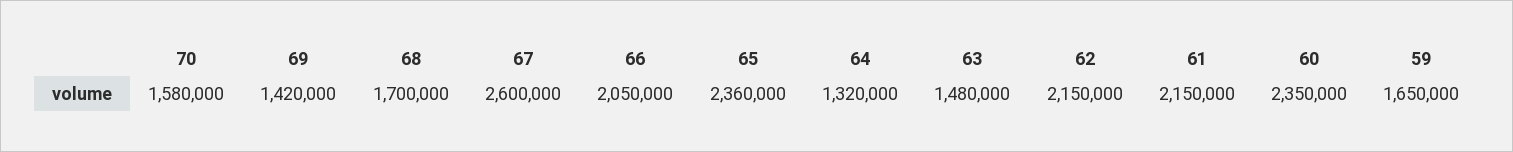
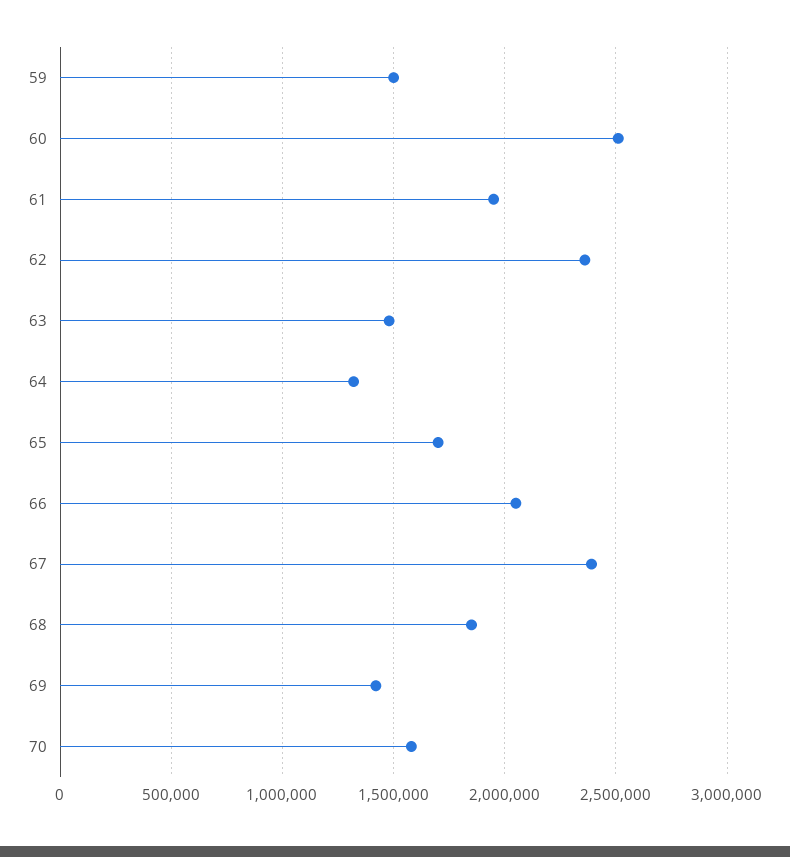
68: 1700000 -> 1850000
67: 2600000 -> 2400000
65: 2360000 -> 1700000
62: 2150000 -> 2350000
61: 2150000 -> 1950000
60: 2350000 -> 2500000
59: 1650000 -> 1500000

